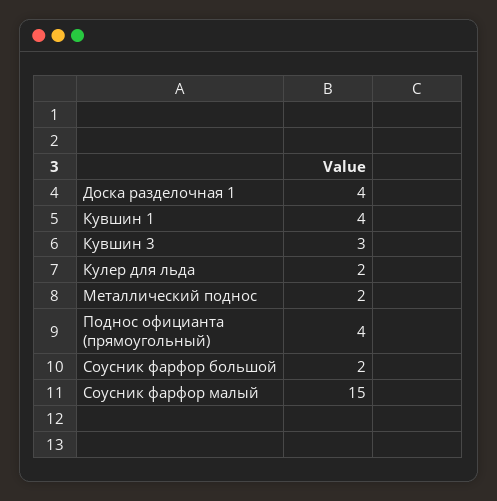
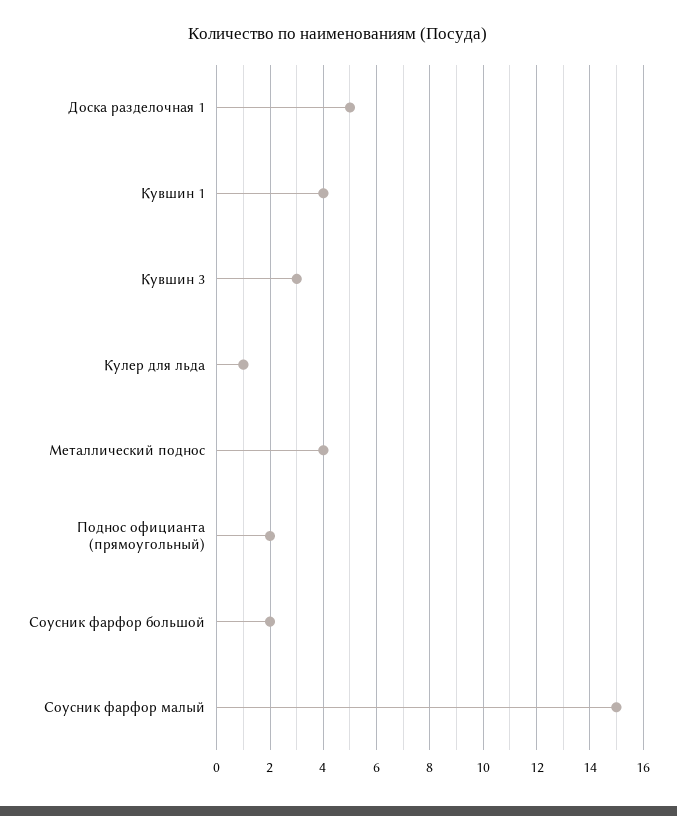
Доска разделочная 1: 4 -> 5
Кулер для льда: 2 -> 1
Металлический поднос: 2 -> 4
Поднос официанта (прямоугольный): 4 -> 2

